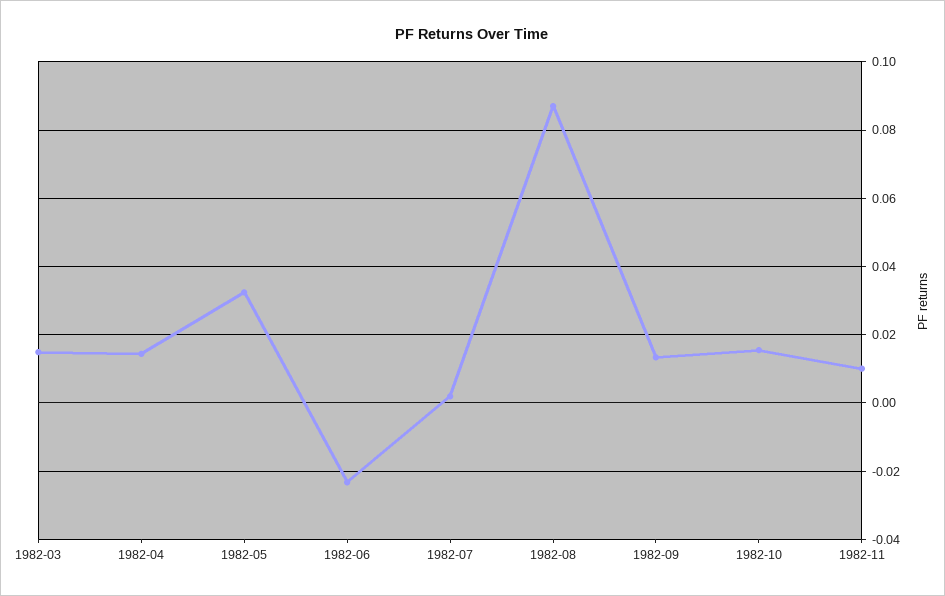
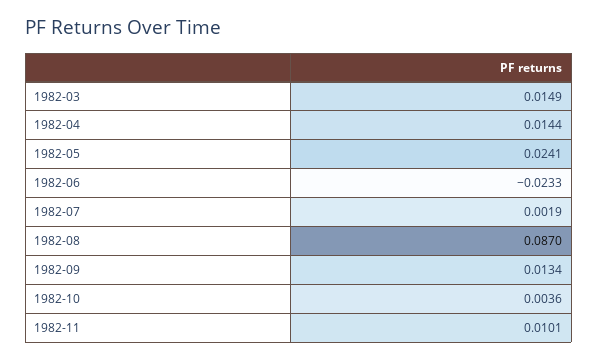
1982-05: 0.032 -> 0.0241
1982-10: 0.016 -> 0.0036

